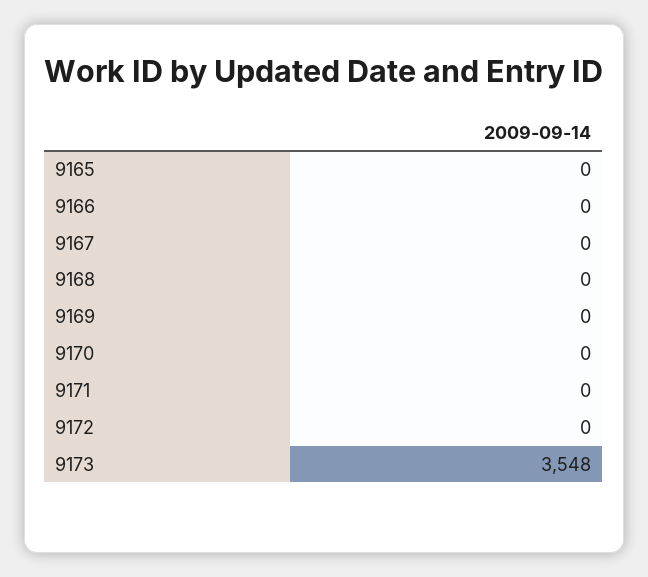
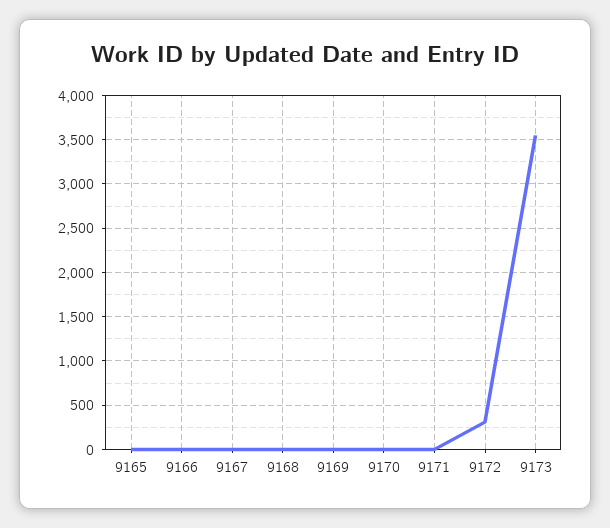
9172: 0 -> 300

